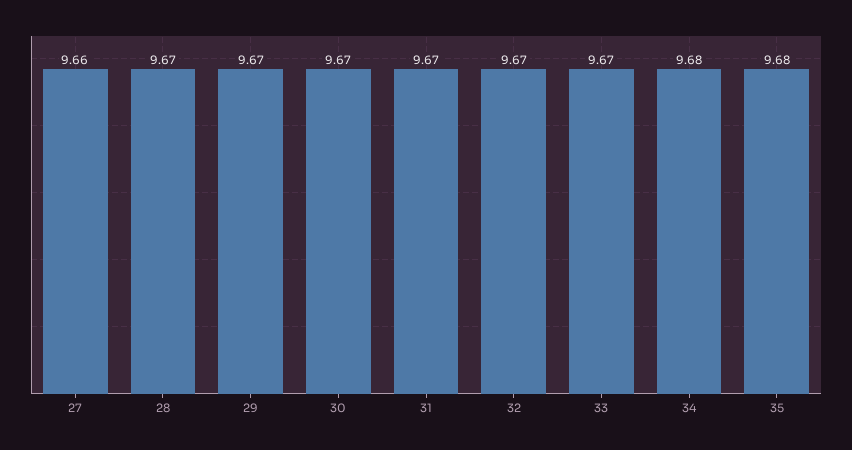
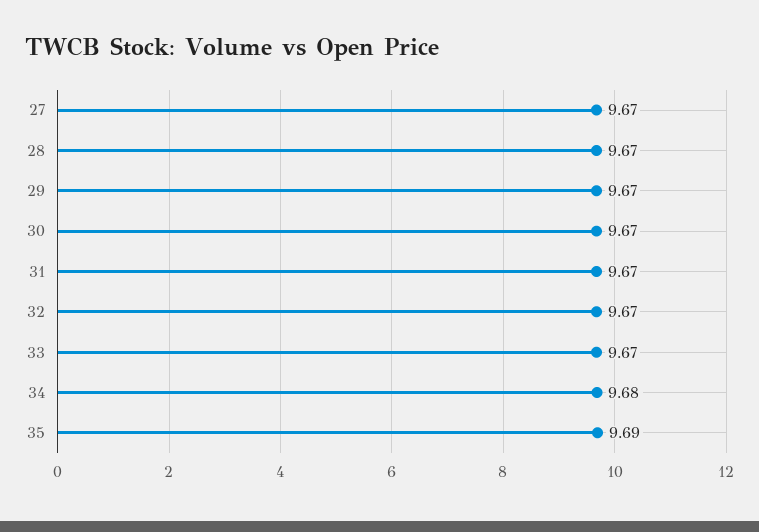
27: 9.66 -> 9.67
35: 9.68 -> 9.69

